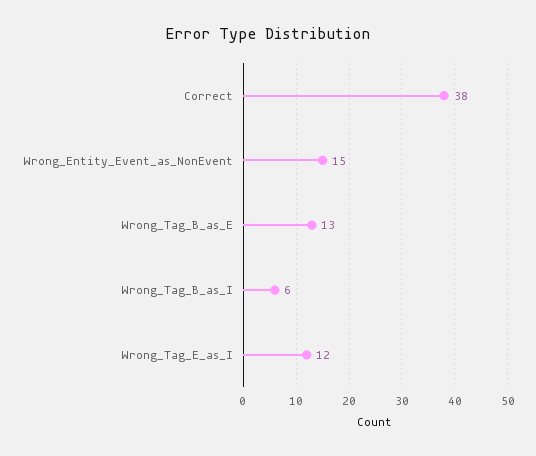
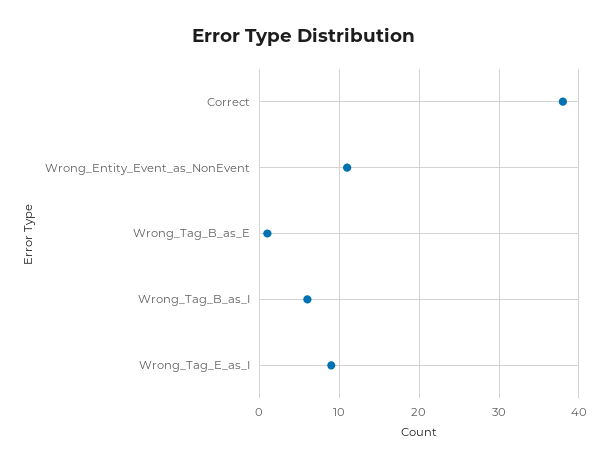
Wrong_Entity_Event_as_NonEvent: 15 -> 11
Wrong_Tag_B_as_E: 13 -> 1
Wrong_Tag_E_as_I: 12 -> 9

